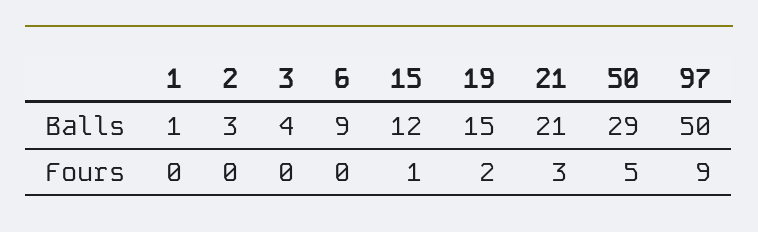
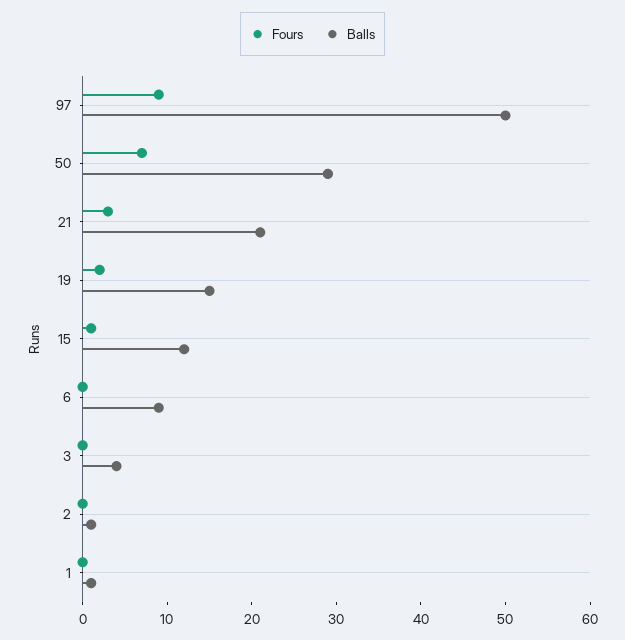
Balls, 2: 3 -> 1
Fours, 50: 5 -> 7

